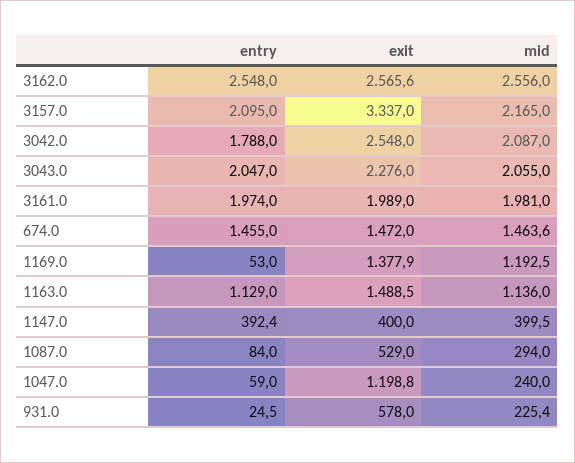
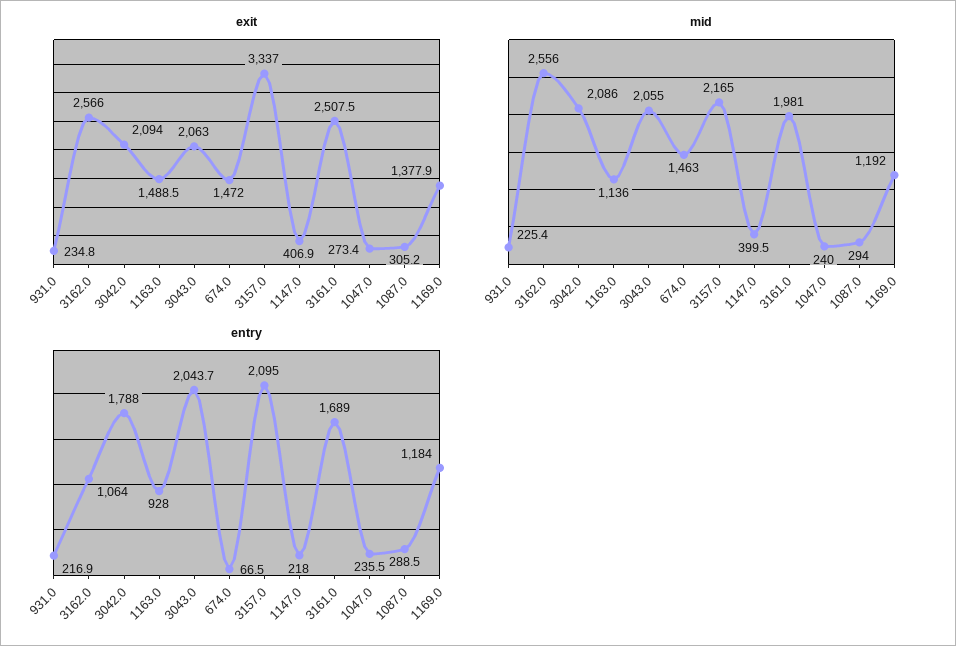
entry, 3162.0: 2548 -> 1064
exit, 3162.0: 2565.6 -> 2566
exit, 3042.0: 2548 -> 2094
mid, 3042.0: 2087 -> 2086
entry, 3043.0: 2047 -> 2043.7
exit, 3043.0: 2276 -> 2063
entry, 3161.0: 1974 -> 1689
exit, 3161.0: 1989 -> 2507.5
entry, 674.0: 1455 -> 66.5
mid, 674.0: 1463.6 -> 1463
entry, 1169.0: 53 -> 1184
mid, 1169.0: 1192.5 -> 1192
entry, 1163.0: 1129 -> 928
entry, 1147.0: 392.4 -> 218
exit, 1147.0: 400 -> 406.9
entry, 1087.0: 84 -> 288.5
exit, 1087.0: 529 -> 305.2
entry, 1047.0: 59 -> 235.5
exit, 1047.0: 1198.8 -> 273.4
entry, 931.0: 24.5 -> 216.9
exit, 931.0: 578 -> 234.8

